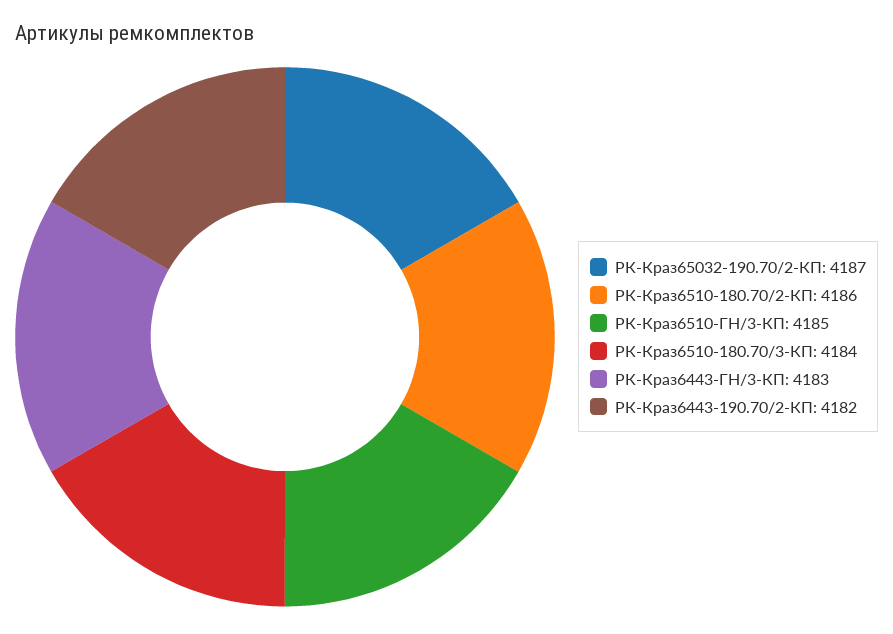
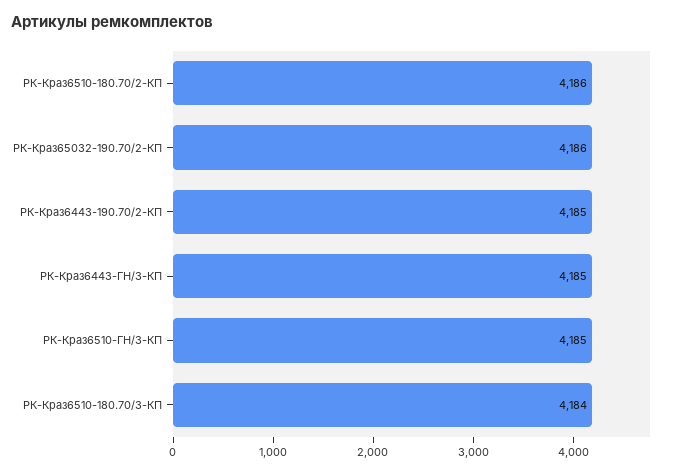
РК-Краз65032-190.70/2-КП: 4187 -> 4186
РК-Краз6443-ГН/3-КП: 4183 -> 4185
РК-Краз6443-190.70/2-КП: 4182 -> 4185

